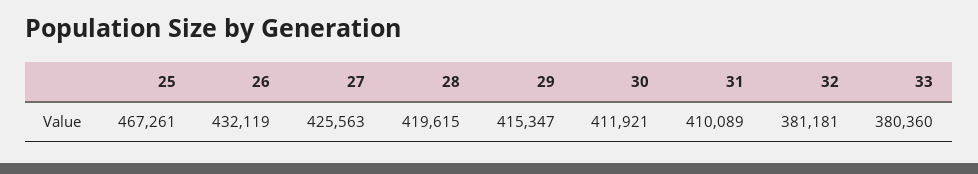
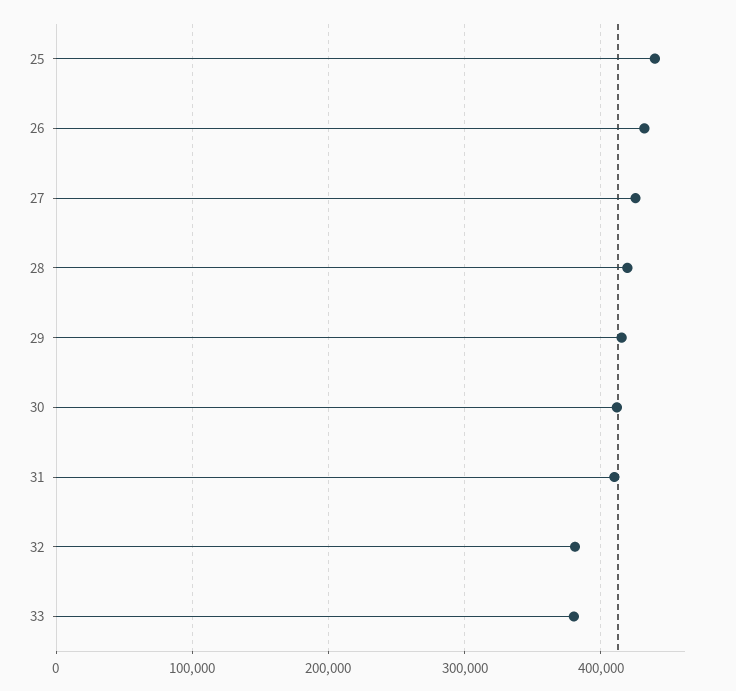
25: 467261 -> 440000

